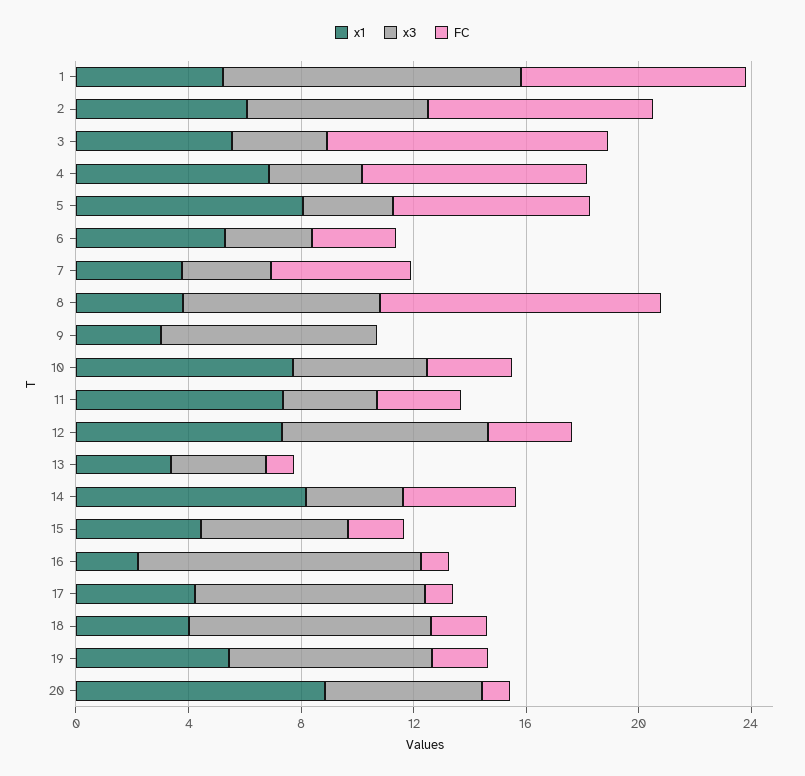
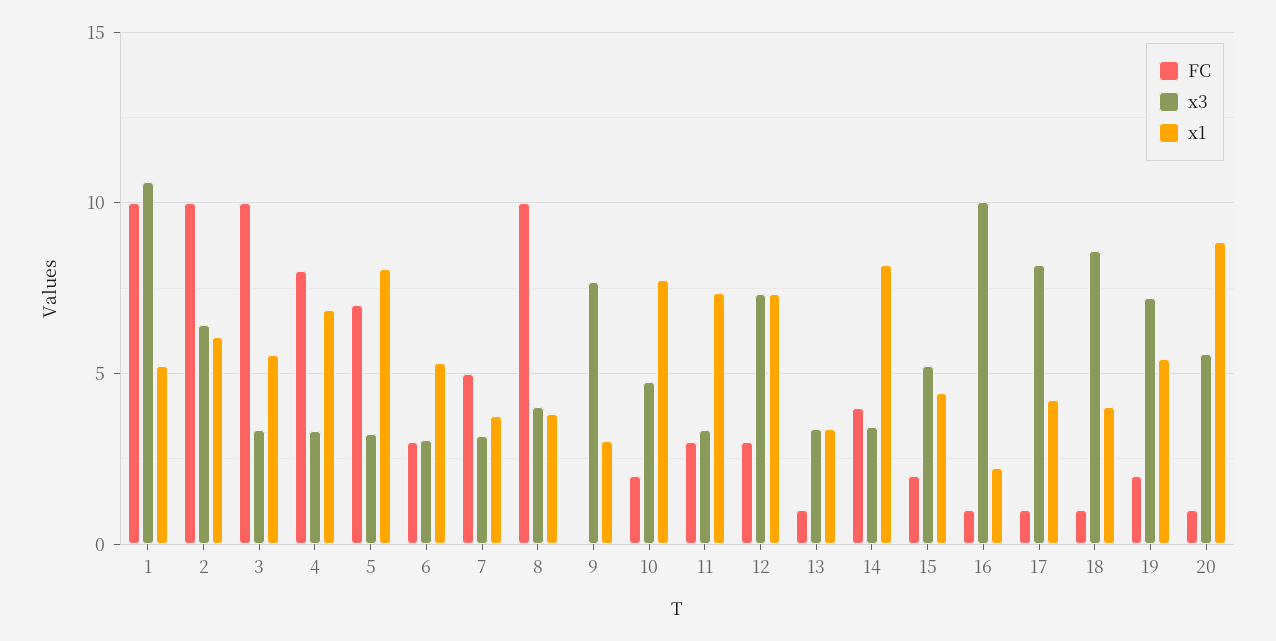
FC, 1: 8 -> 10
FC, 2: 8 -> 10
x3, 8: 7 -> 4
FC, 10: 3 -> 2
FC, 18: 2 -> 1

